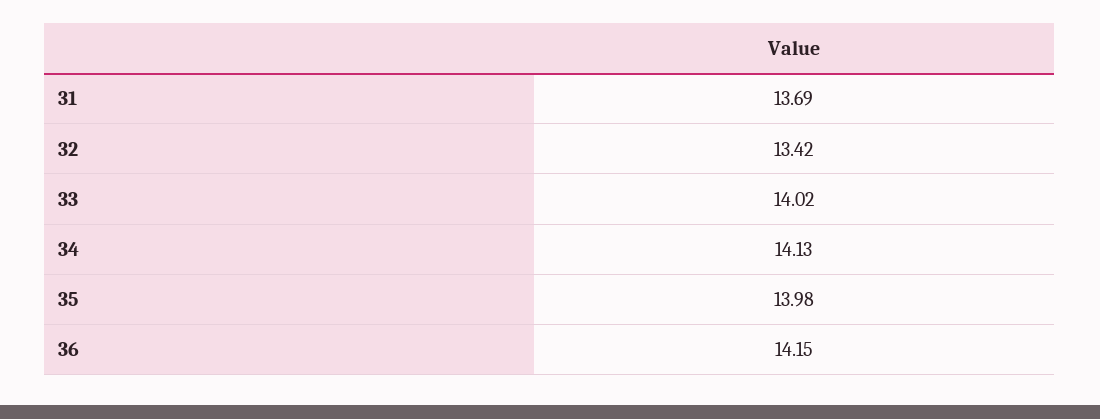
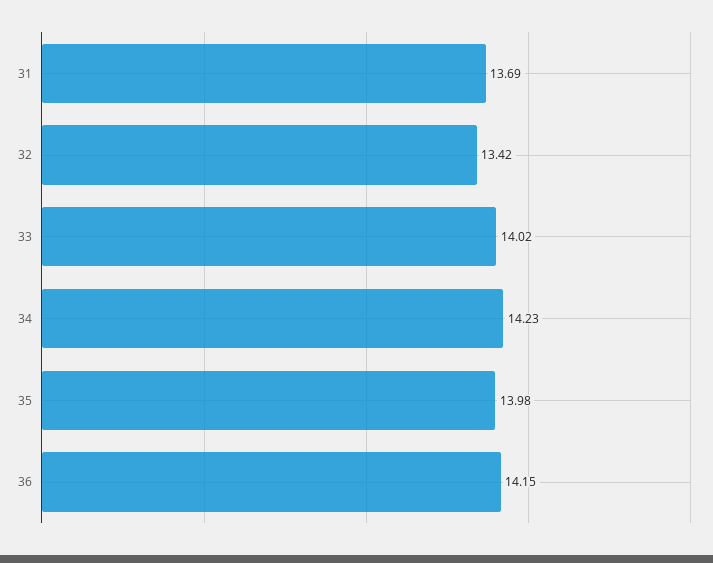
34: 14.13 -> 14.23

